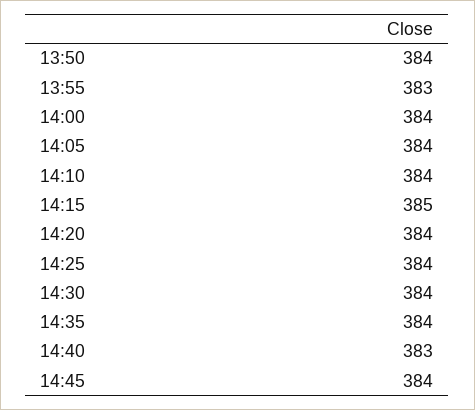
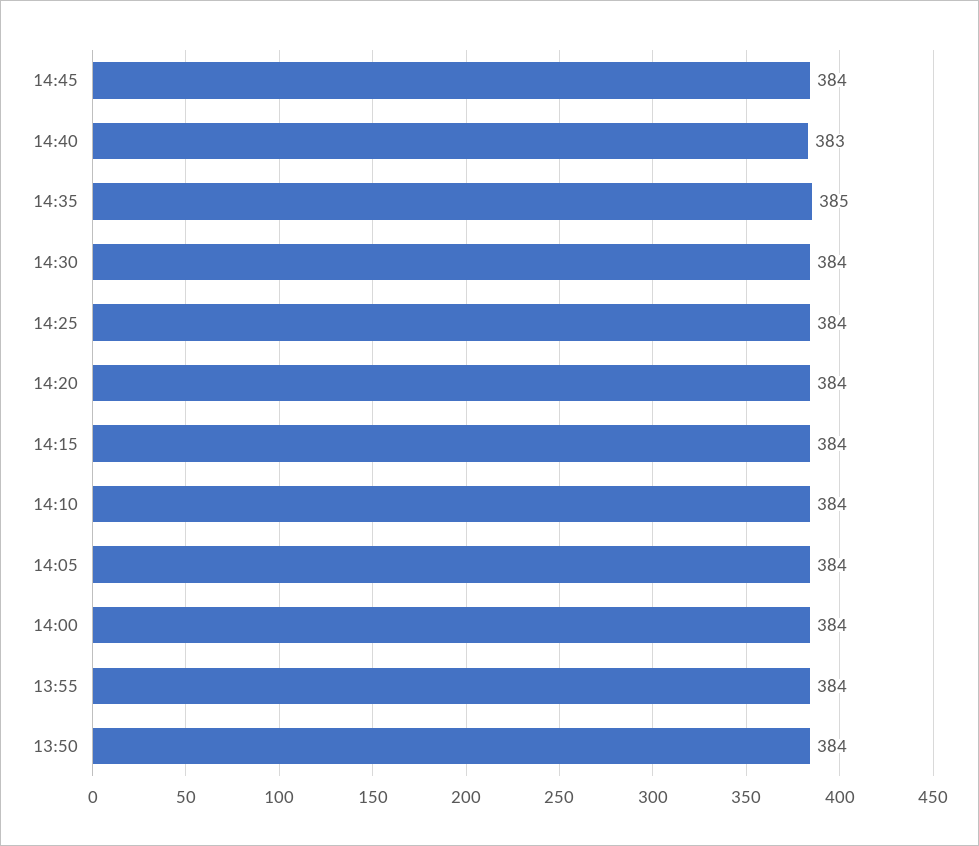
13:55: 383 -> 384
14:15: 385 -> 384
14:35: 384 -> 385

